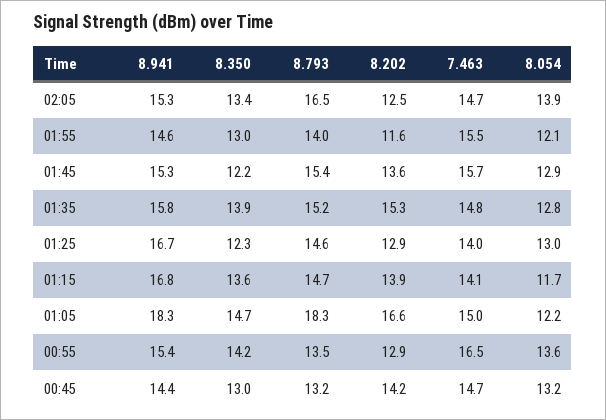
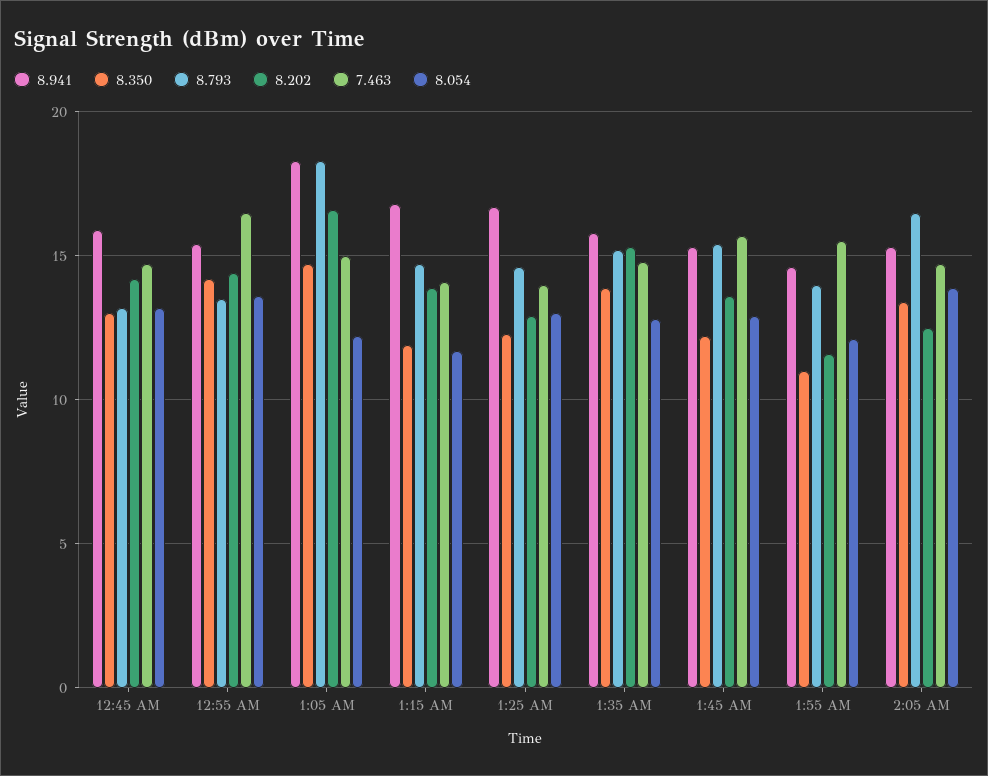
8.350, 01:55: 13 -> 11
8.350, 01:15: 13.6 -> 12
8.202, 00:55: 12.9 -> 14.5
8.941, 00:45: 14.4 -> 16

